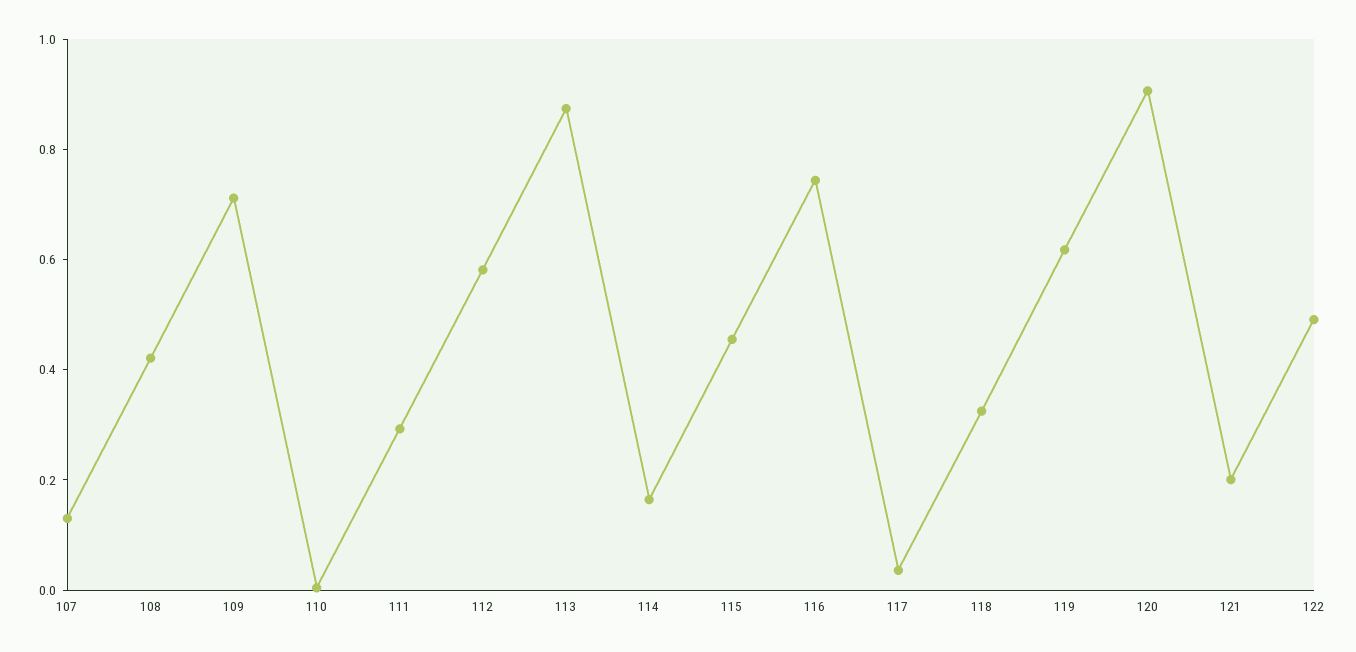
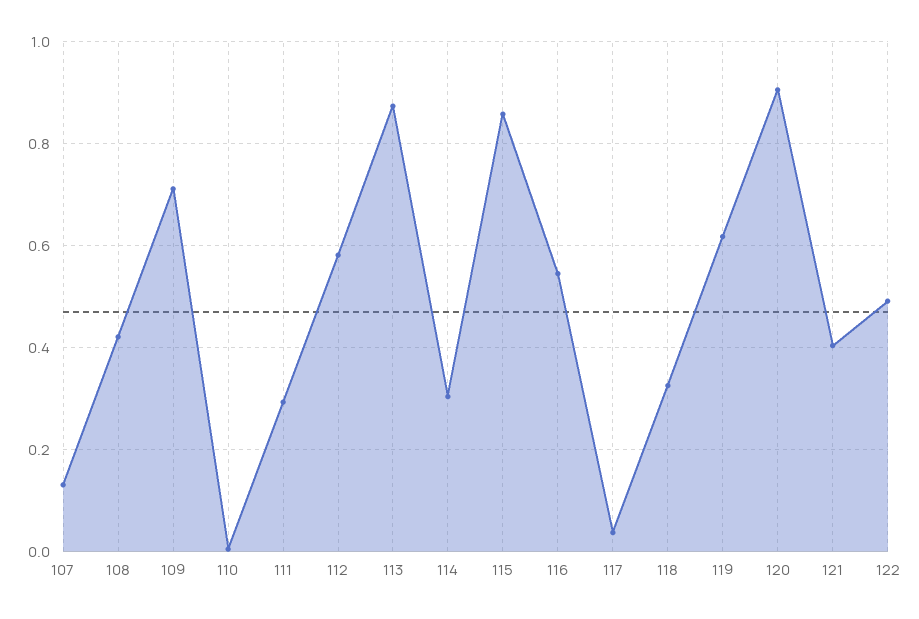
114: 0.15 -> 0.3
115: 0.45 -> 0.86
116: 0.75 -> 0.54
121: 0.2 -> 0.4

